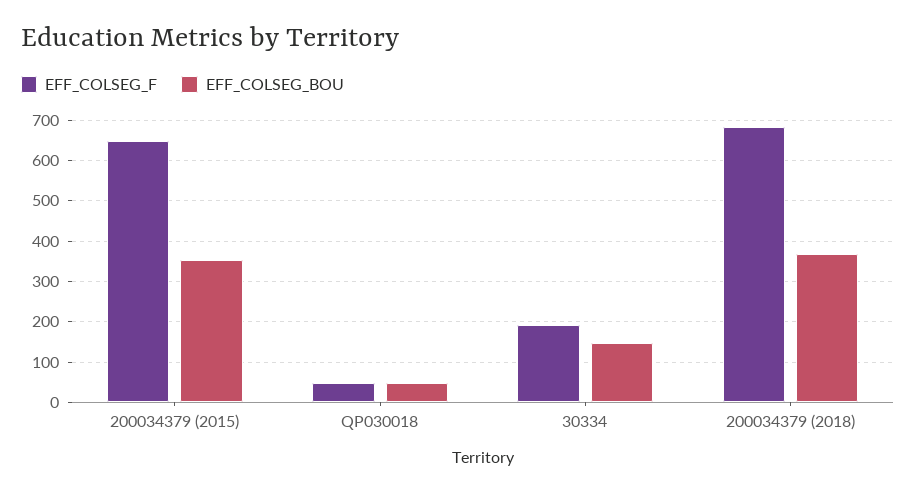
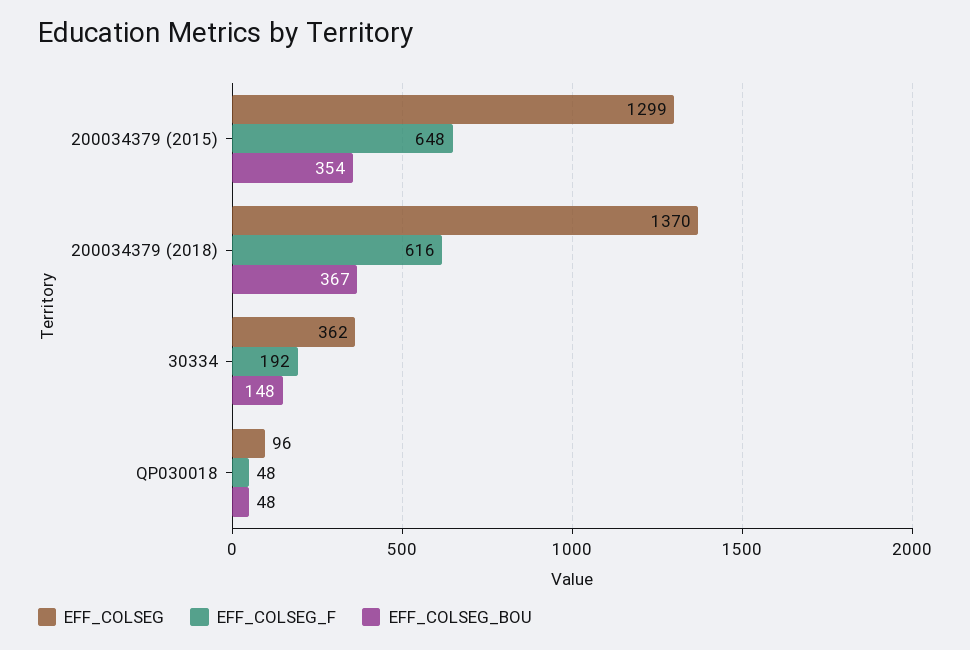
EFF_COLSEG_F, 200034379 (2018): 680 -> 616
EFF_COLSEG, 200034379 (2015): none -> 1299
EFF_COLSEG, 200034379 (2018): none -> 1370
EFF_COLSEG, 30334: none -> 362
EFF_COLSEG, QP030018: none -> 96

